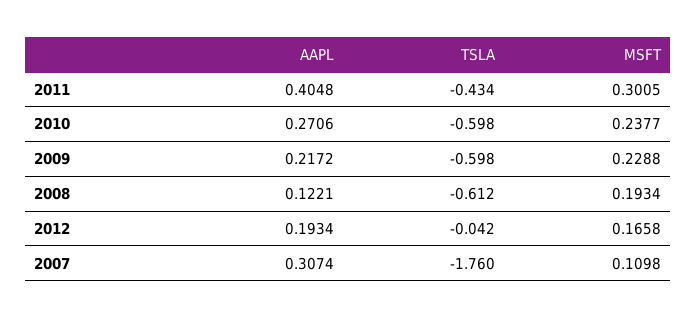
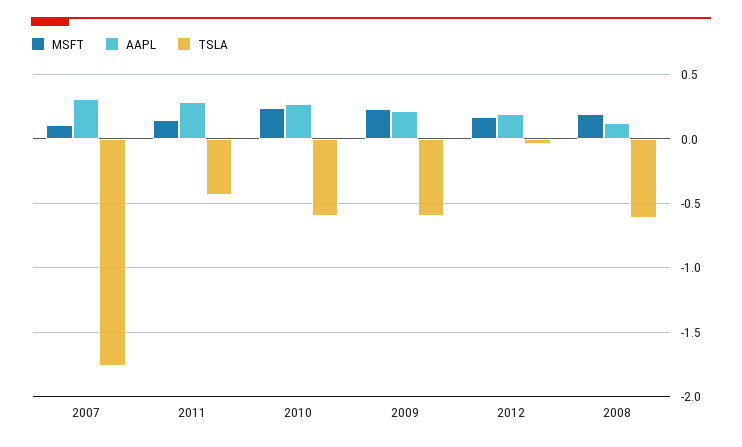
AAPL, 2011: 0.4048 -> 0.3
MSFT, 2011: 0.3005 -> 0.15

